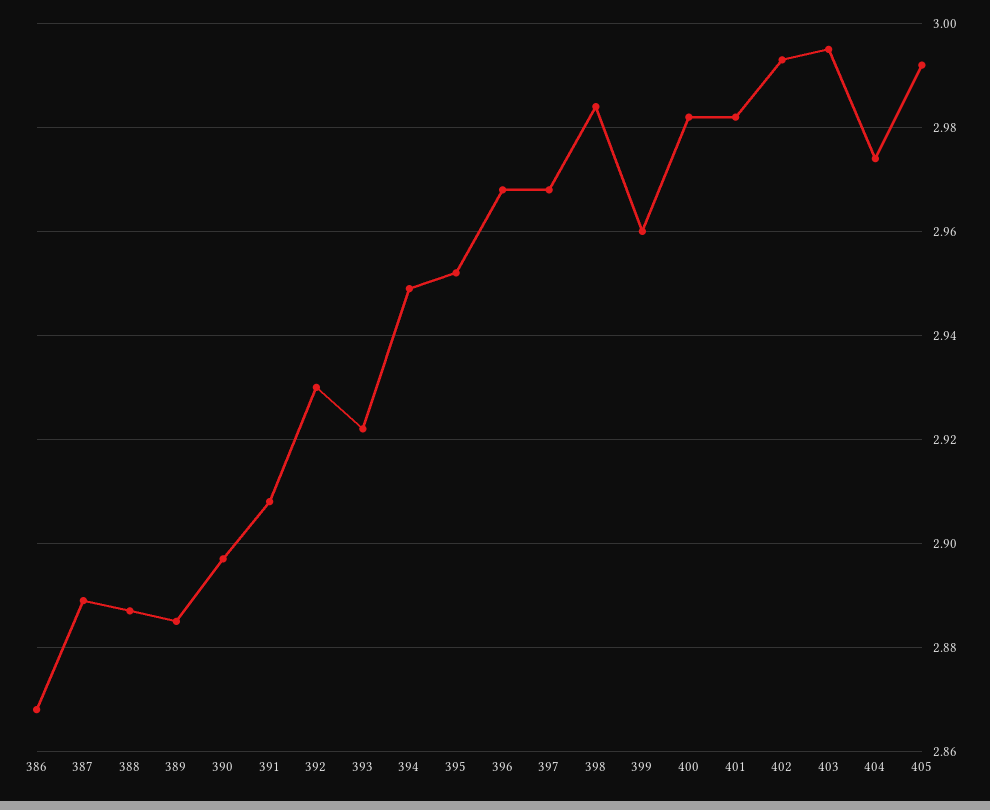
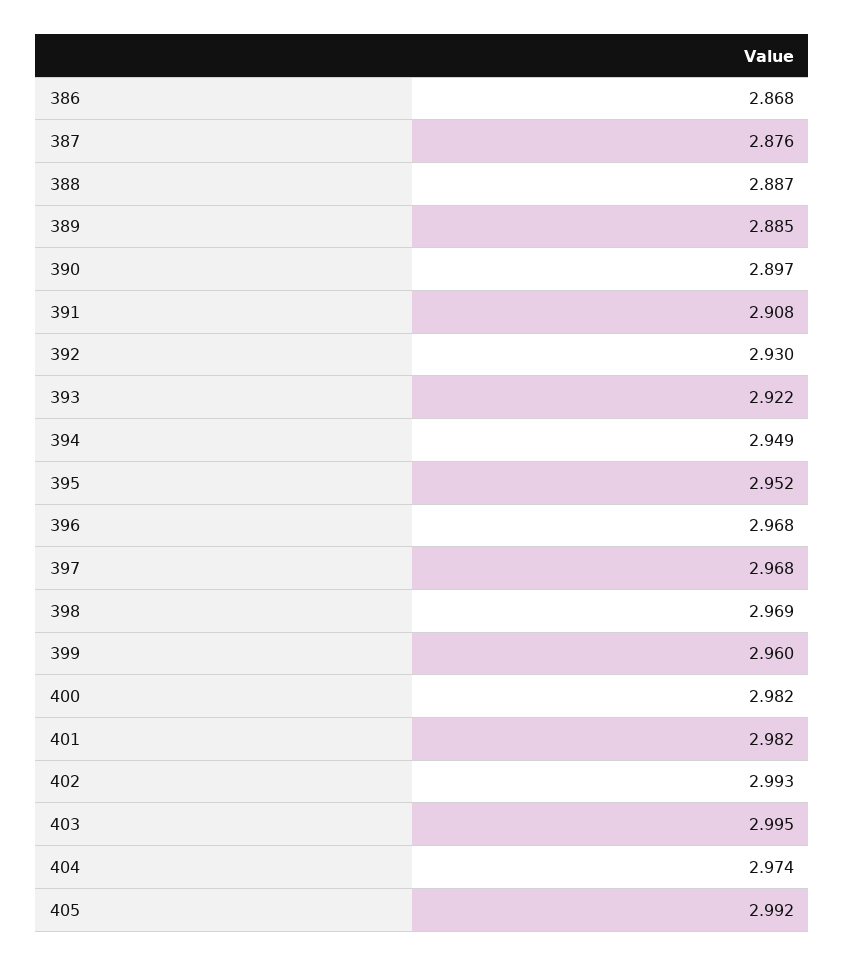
387: 2.89 -> 2.876
398: 2.985 -> 2.969

